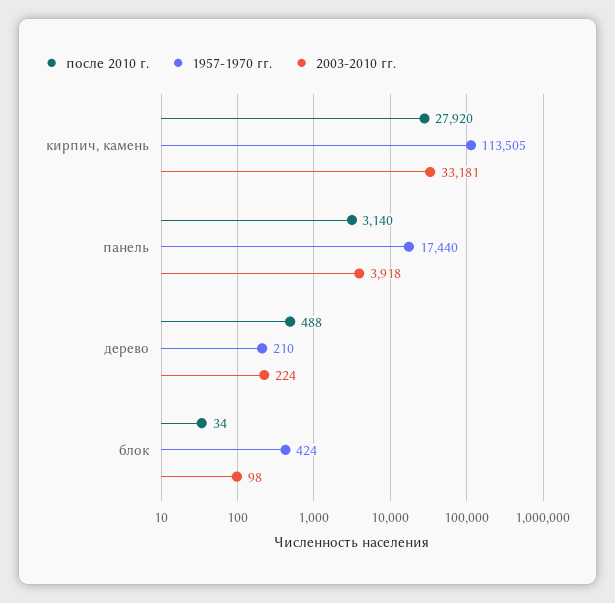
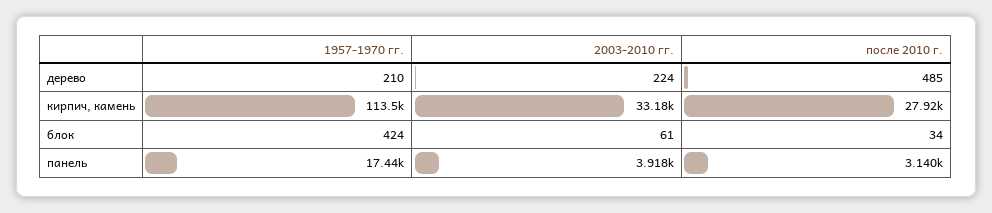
после 2010 г., дерево: 488 -> 485
2003-2010 гг., блок: 98 -> 61

